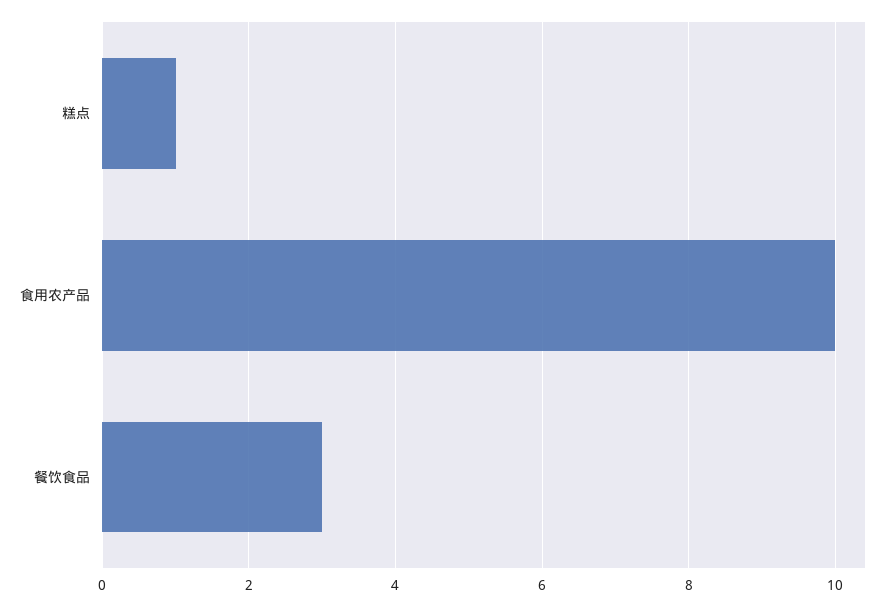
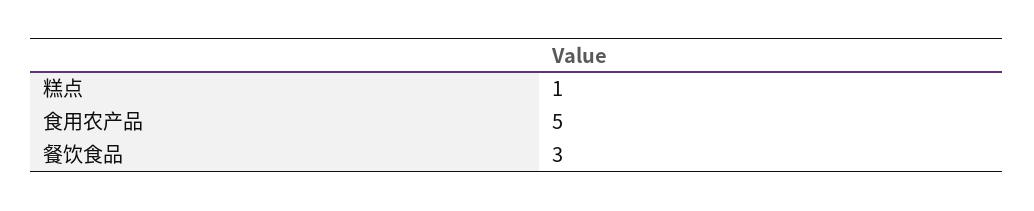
食用农产品: 10 -> 5

